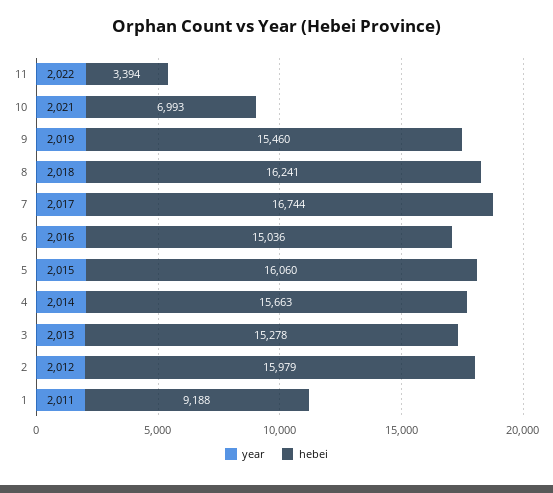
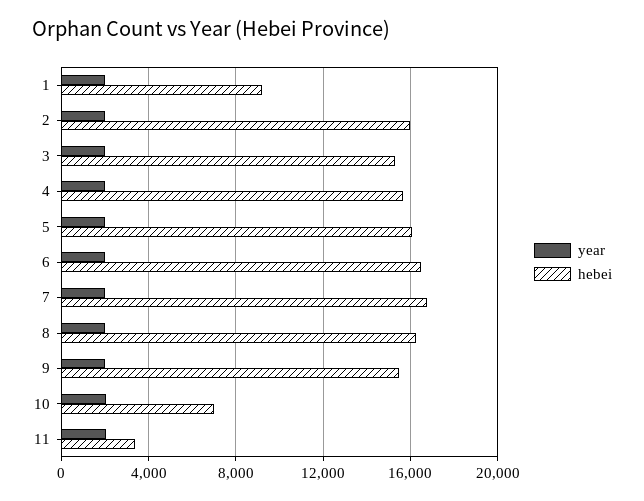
hebei, 6: 15036 -> 16500

